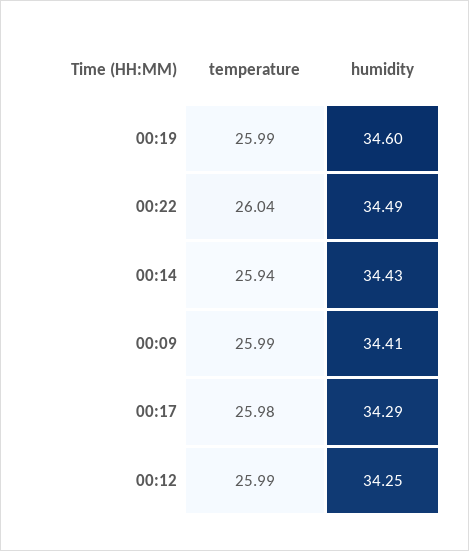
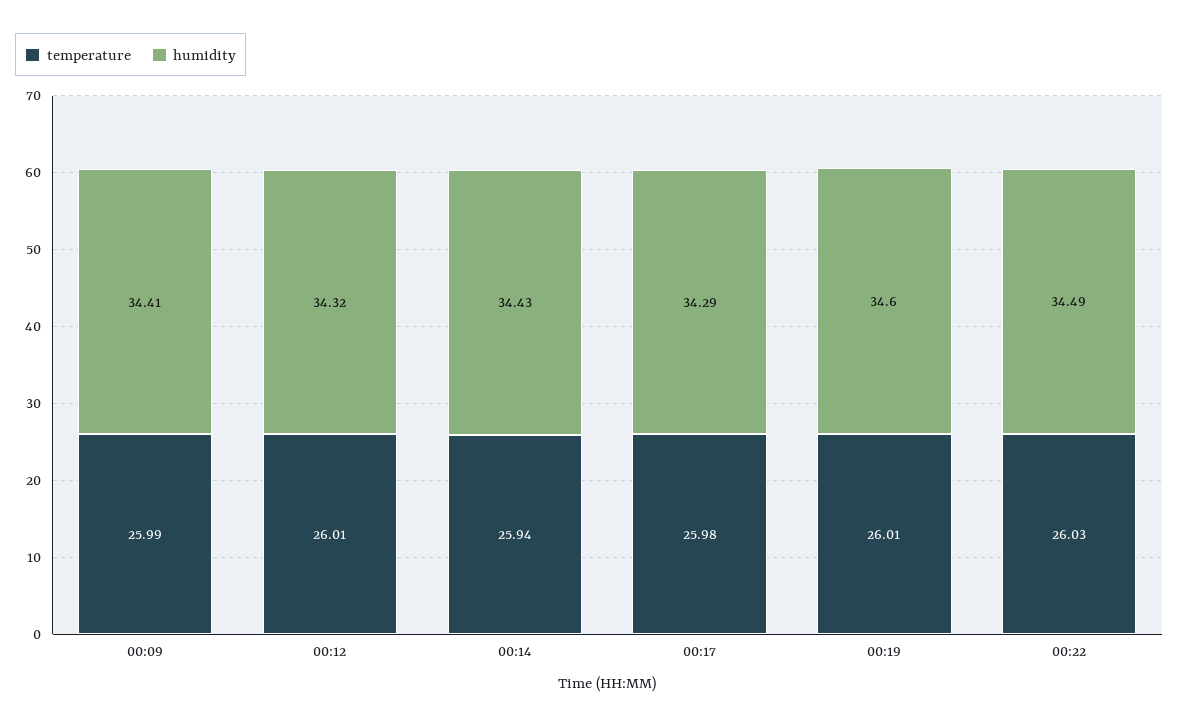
temperature, 00:19: 25.99 -> 26.01
temperature, 00:22: 26.04 -> 26.03
temperature, 00:12: 25.99 -> 26.01
humidity, 00:12: 34.25 -> 34.32

